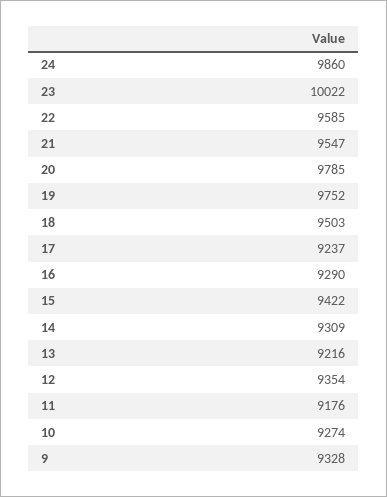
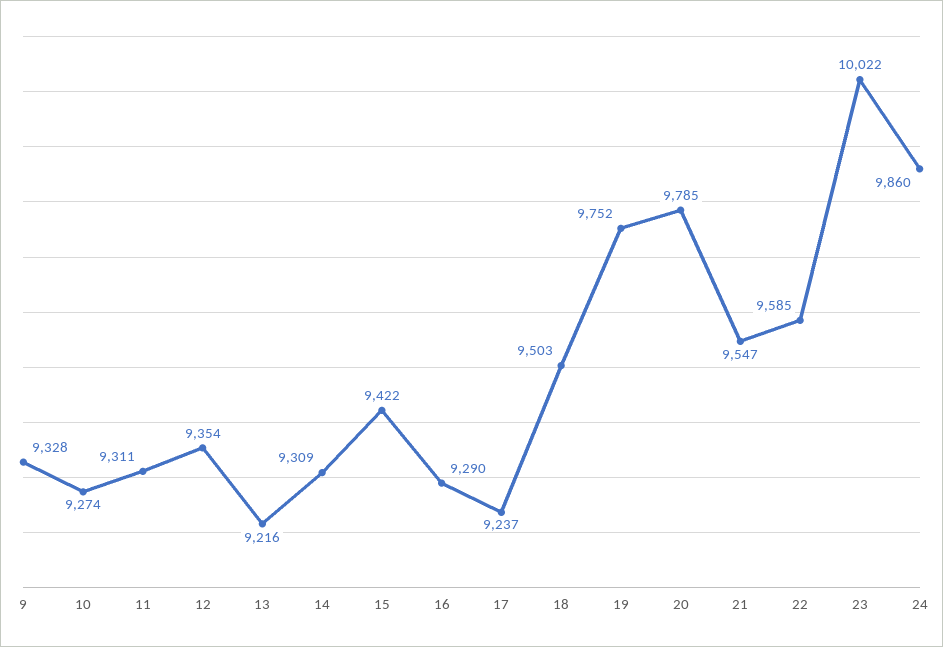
11: 9176 -> 9311

